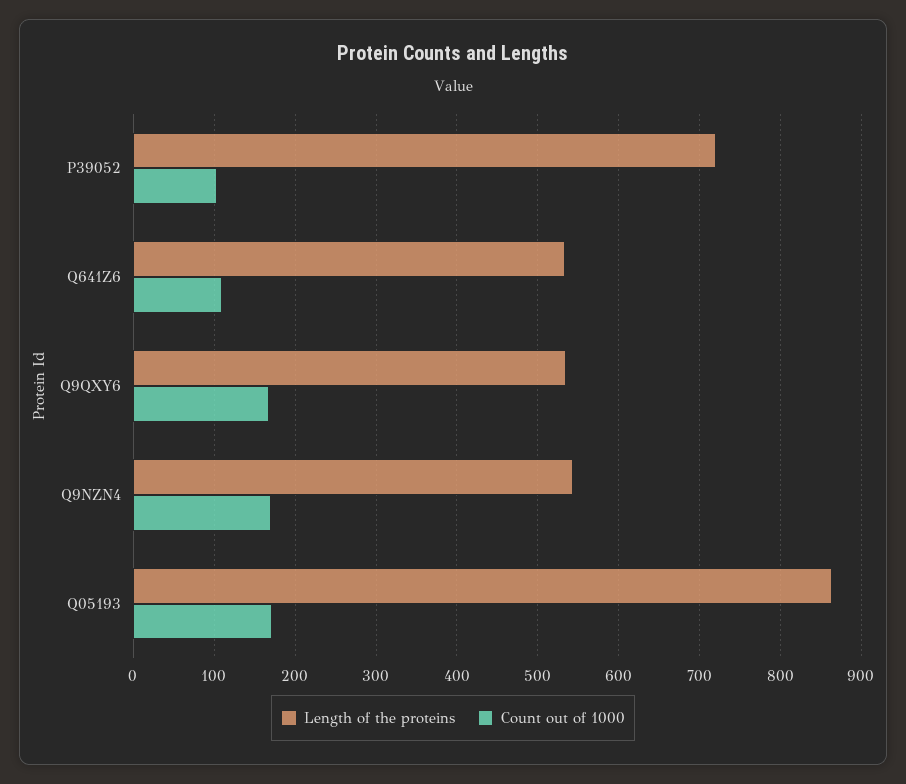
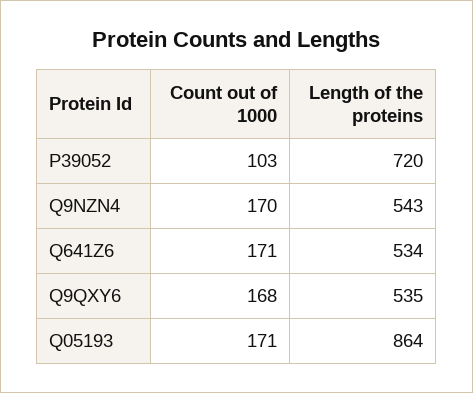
Count out of 1000, Q641Z6: 110 -> 171

